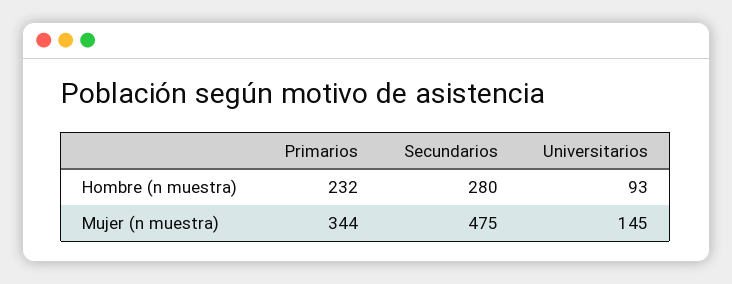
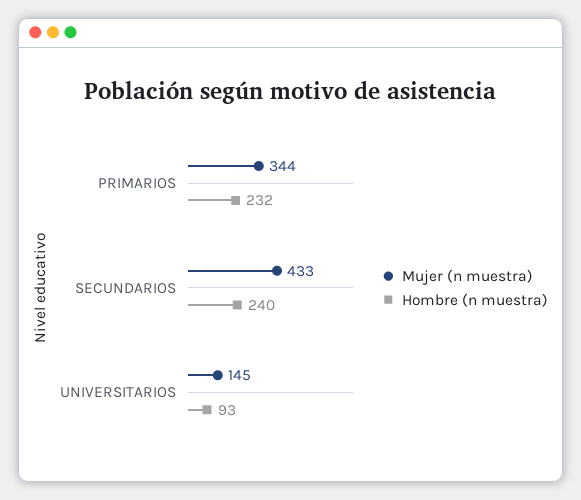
Hombre (n muestra), Secundarios: 280 -> 240
Mujer (n muestra), Secundarios: 475 -> 433

